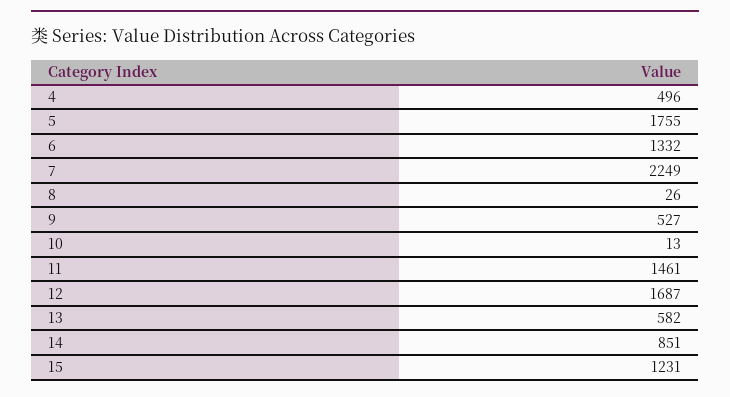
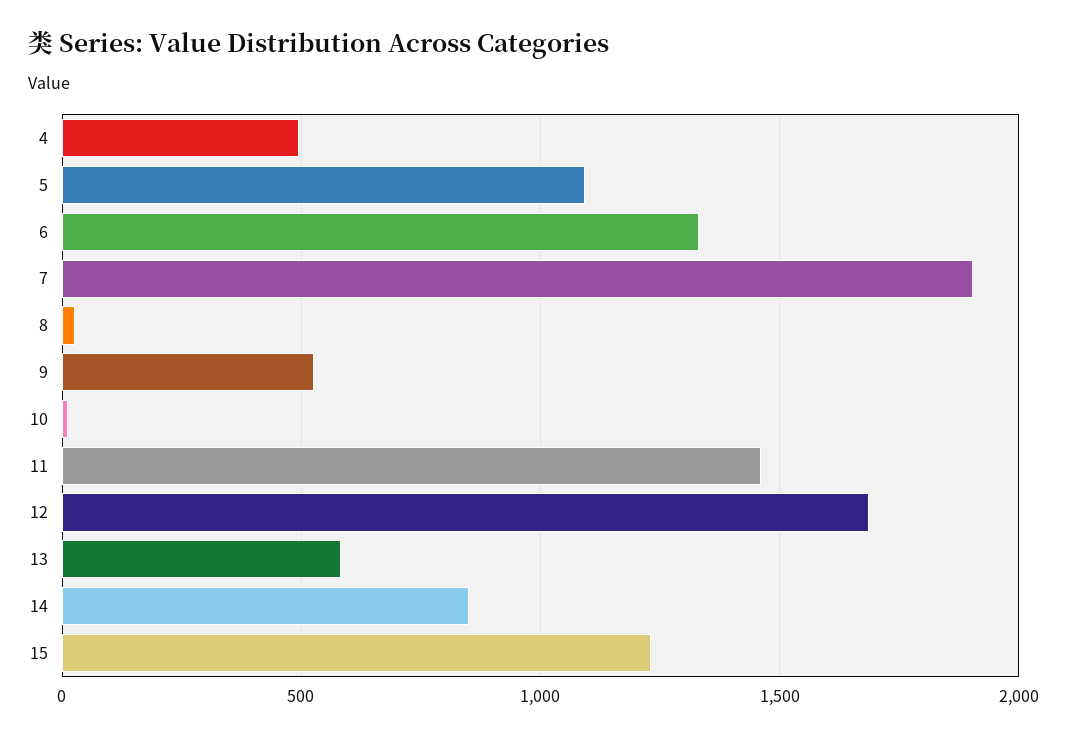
5: 1755 -> 1100
7: 2249 -> 1900

